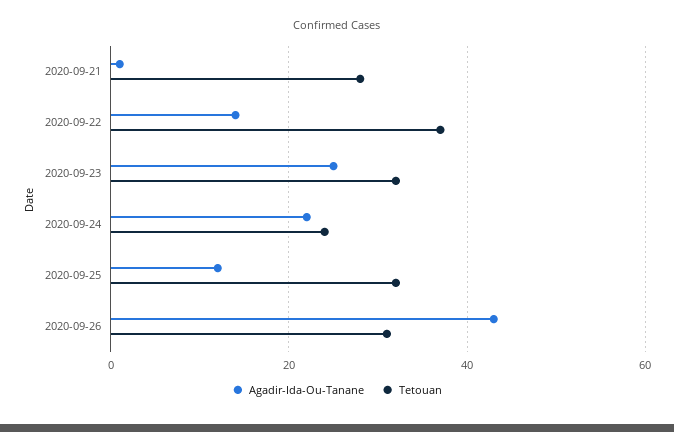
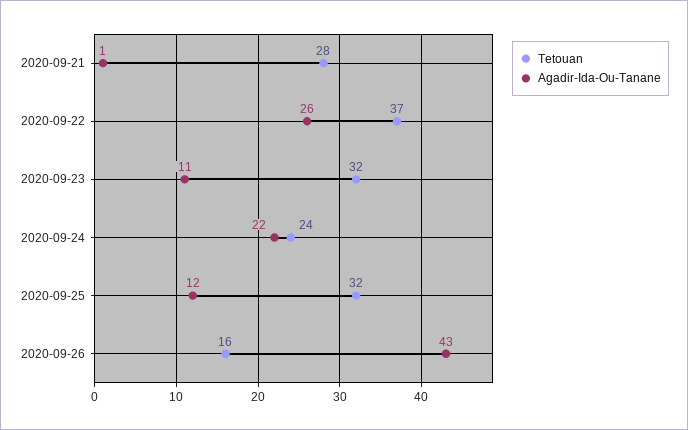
Agadir-Ida-Ou-Tanane, 2020-09-22: 15 -> 26
Agadir-Ida-Ou-Tanane, 2020-09-23: 25 -> 11
Tetouan, 2020-09-26: 30 -> 16

